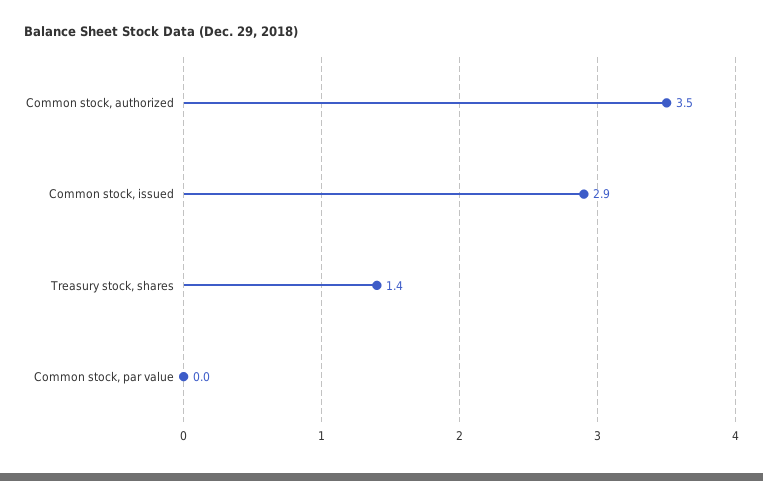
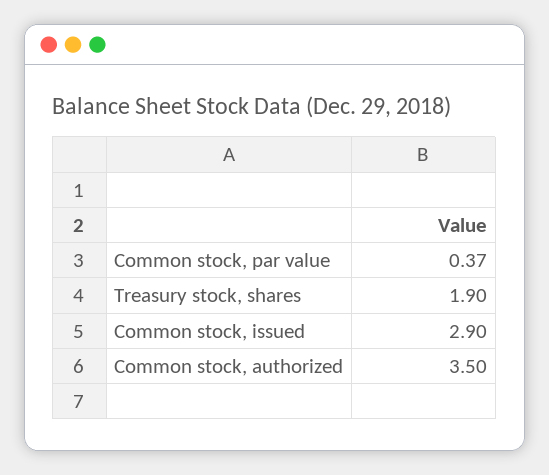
Treasury stock, shares: 1.4 -> 1.9
Common stock, par value: 0 -> 0.37

